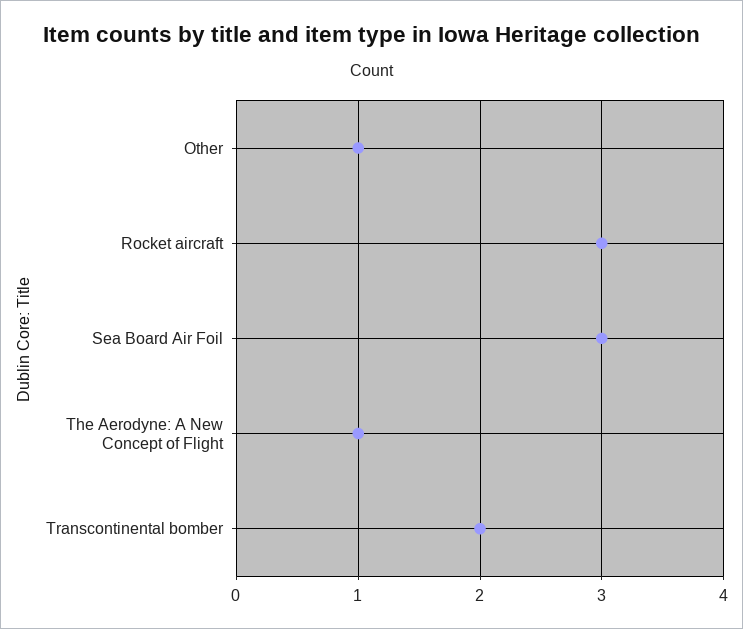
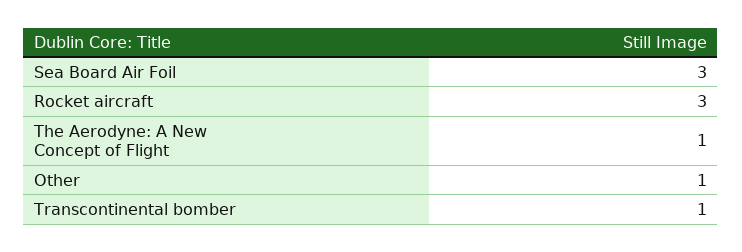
Transcontinental bomber: 2 -> 1

